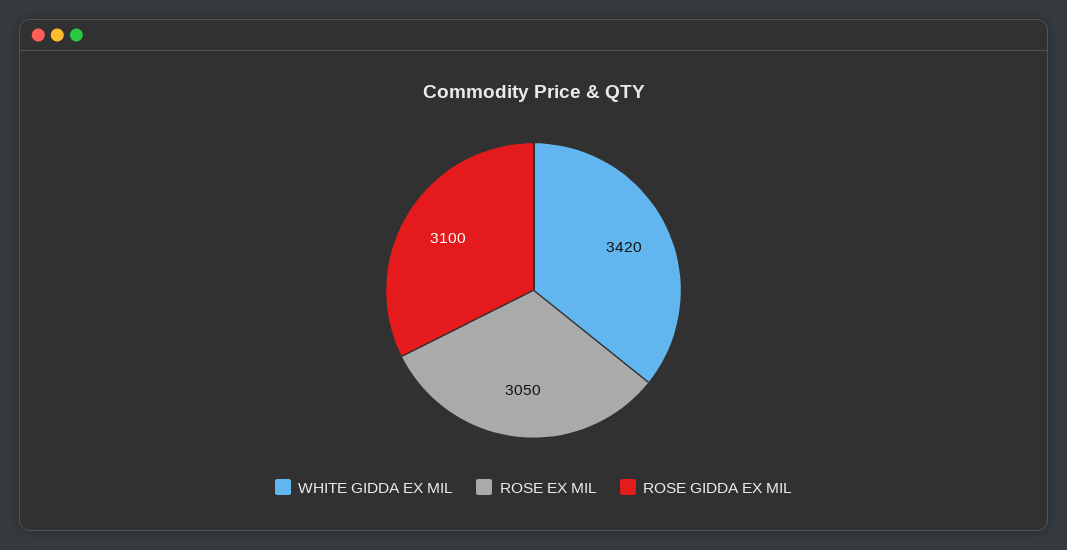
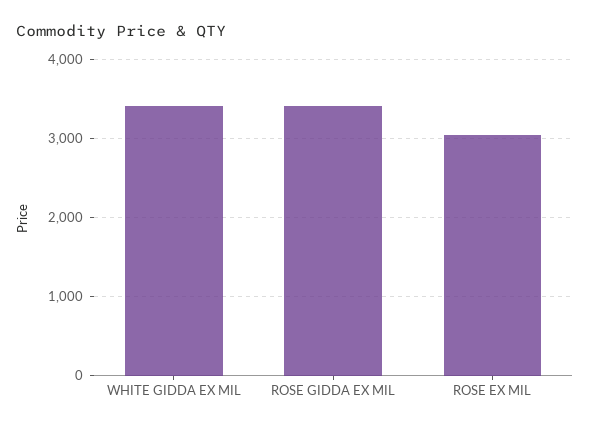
ROSE GIDDA EX MIL: 3100 -> 3400

